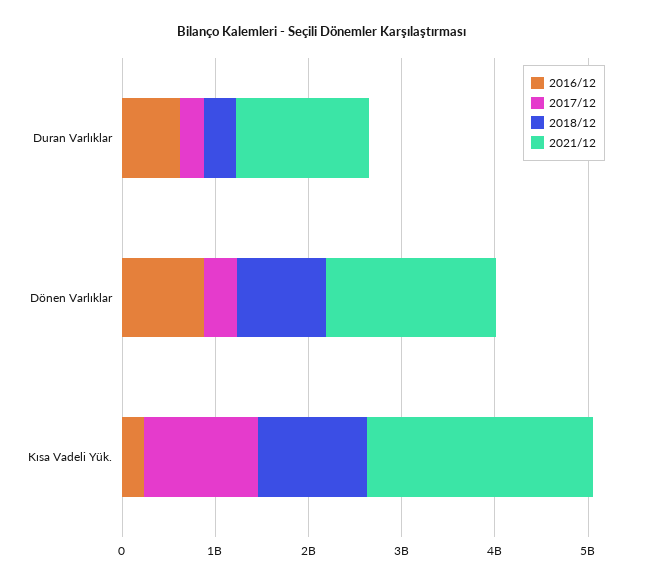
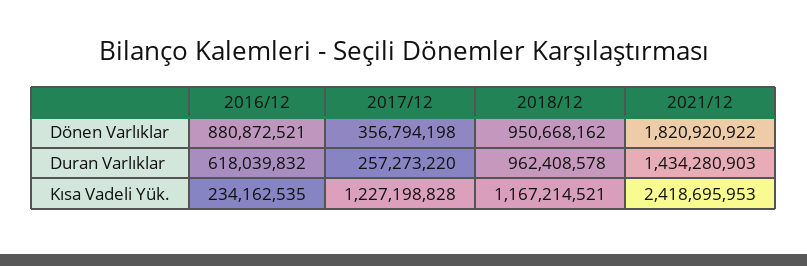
2018/12, Duran Varlıklar: 400000000 -> 962408578

